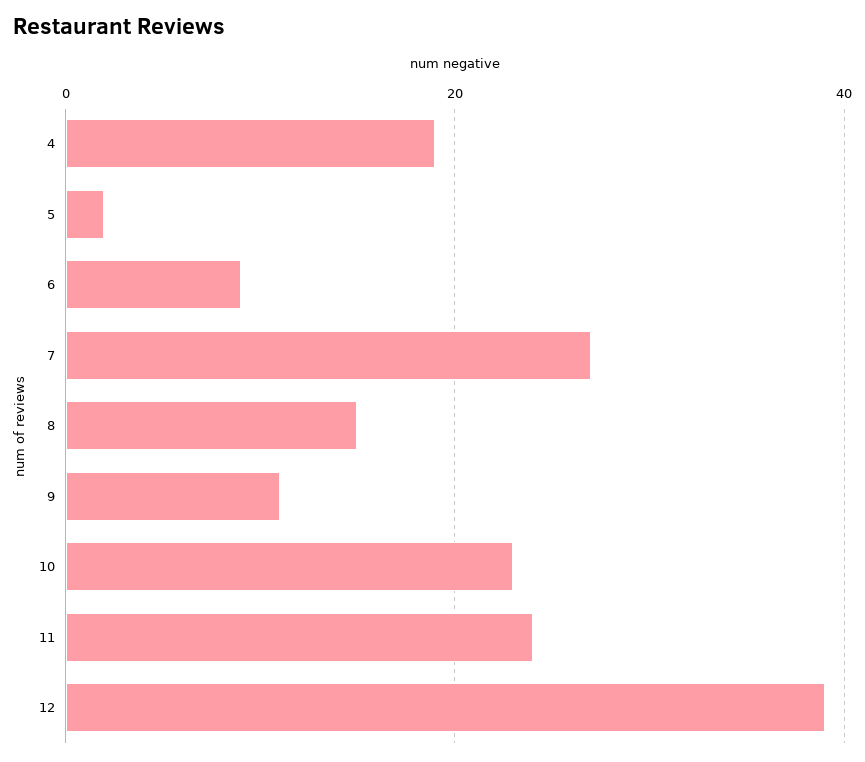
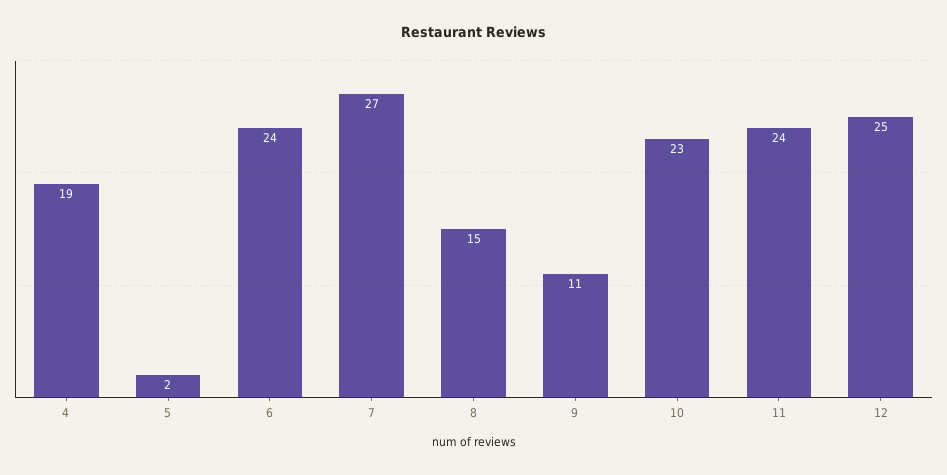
6: 10 -> 24
12: 40 -> 25

